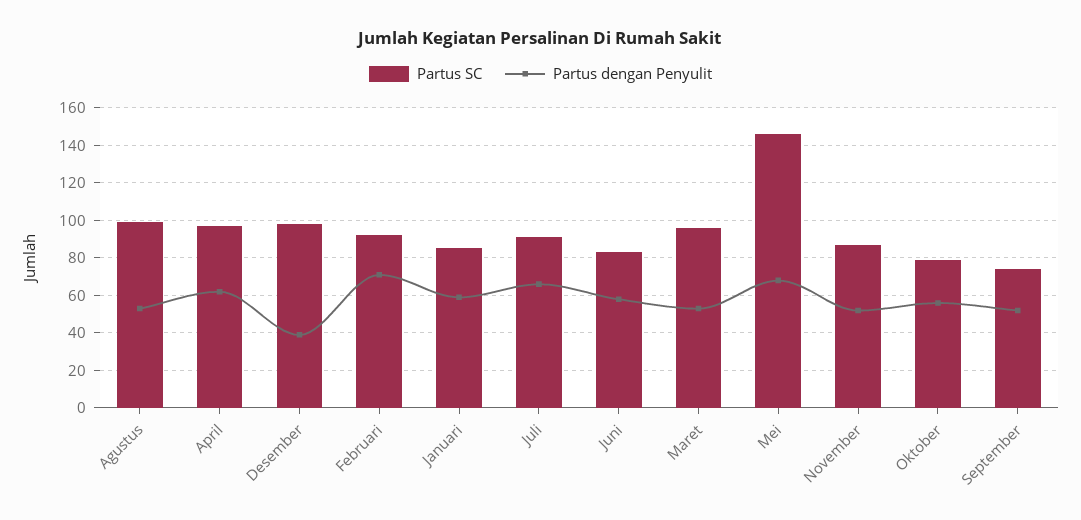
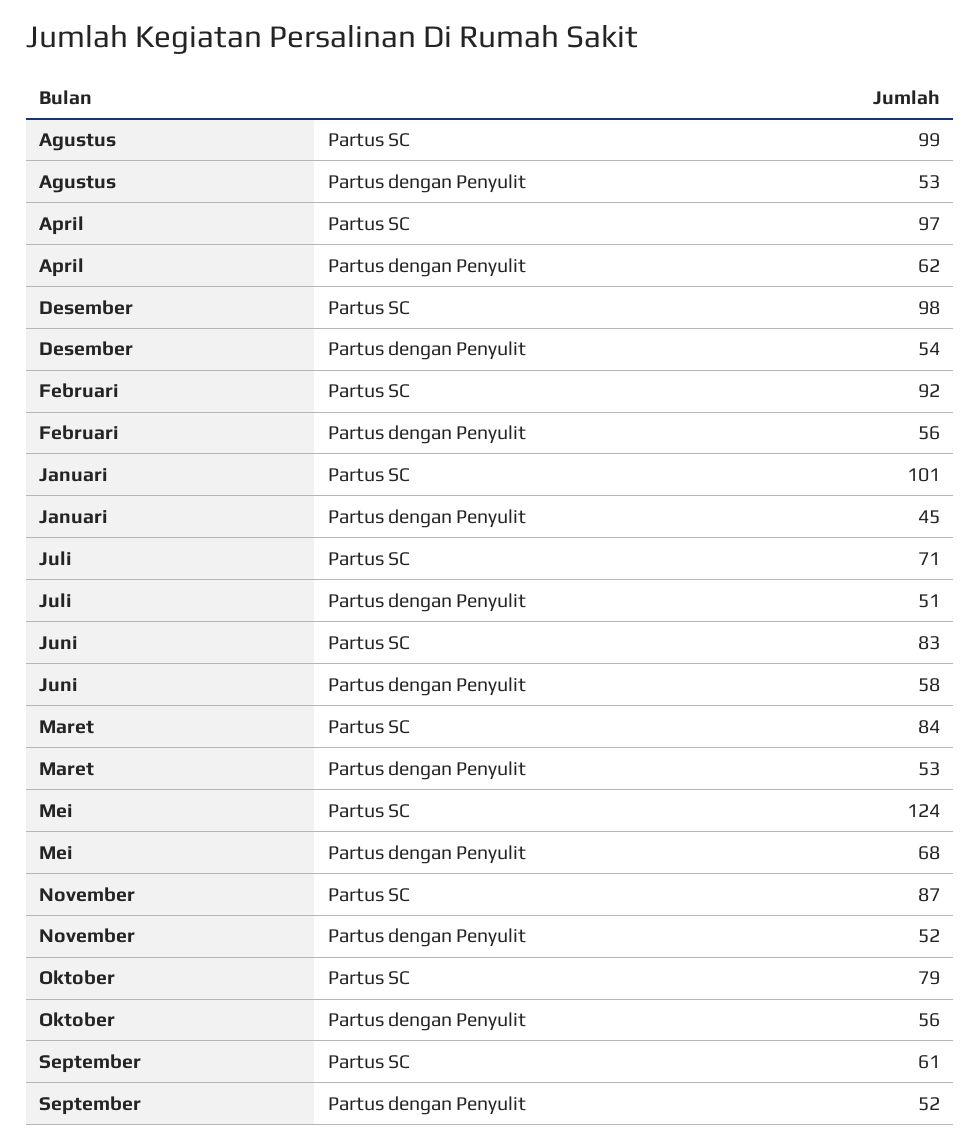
Partus dengan Penyulit, Desember: 40 -> 54
Partus dengan Penyulit, Februari: 70 -> 56
Partus SC, Januari: 85 -> 101
Partus dengan Penyulit, Januari: 60 -> 45
Partus SC, Juli: 90 -> 71
Partus dengan Penyulit, Juli: 65 -> 51
Partus SC, Maret: 95 -> 84
Partus SC, Mei: 145 -> 124
Partus SC, September: 75 -> 61

